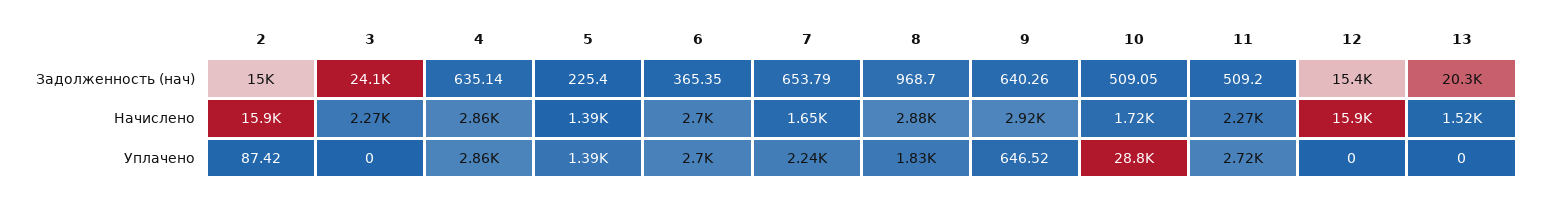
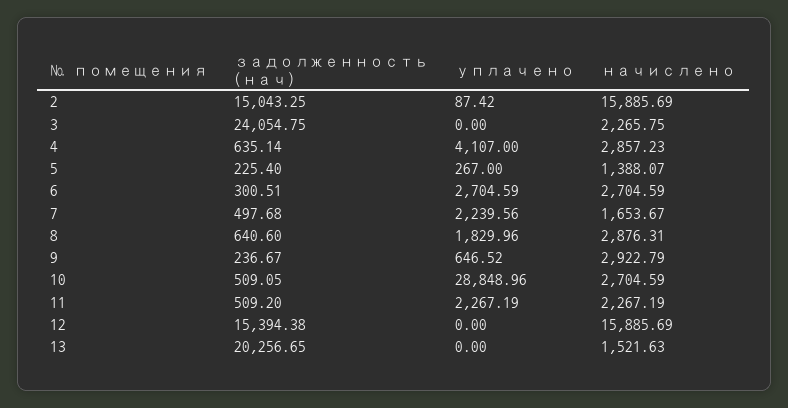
6, Задолженность (нач): 365.35 -> 300.51
7, Задолженность (нач): 653.79 -> 497.68
8, Задолженность (нач): 968.7 -> 640.6
9, Задолженность (нач): 640.26 -> 236.67
10, Начислено: 1720 -> 2704.59
4, Уплачено: 2860 -> 4107
5, Уплачено: 1390 -> 267
11, Уплачено: 2720 -> 2267.19

